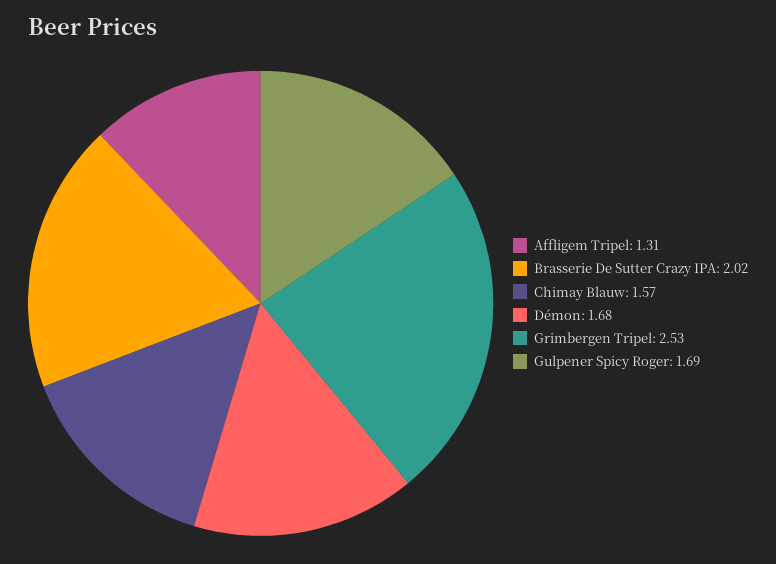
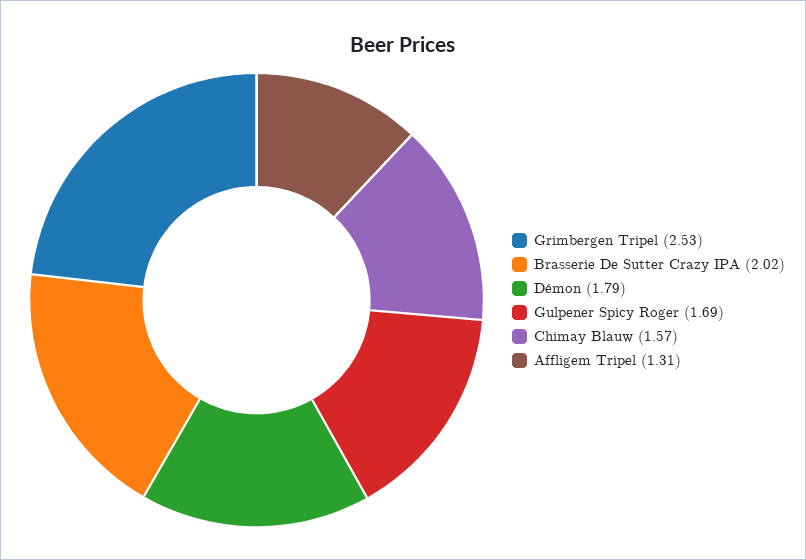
Démon: 1.68 -> 1.79

